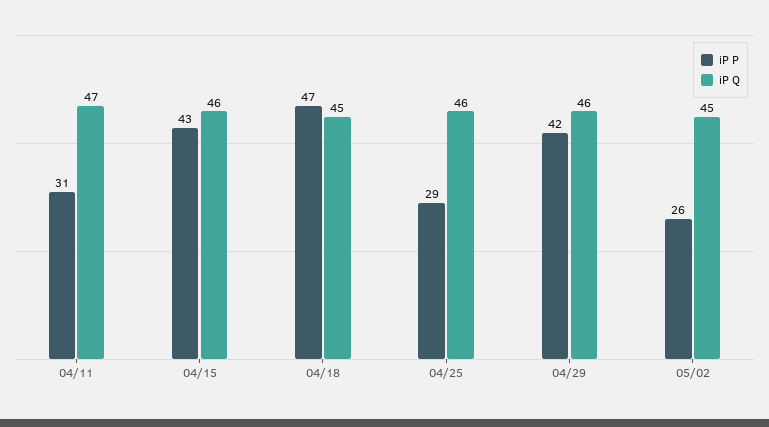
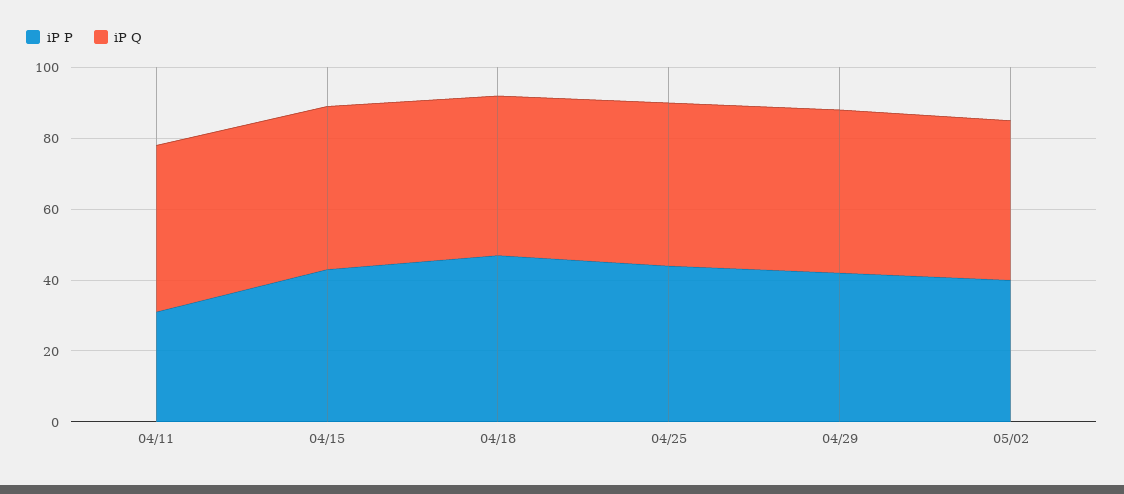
iP P, 04/25: 29 -> 45
iP P, 05/02: 26 -> 40

